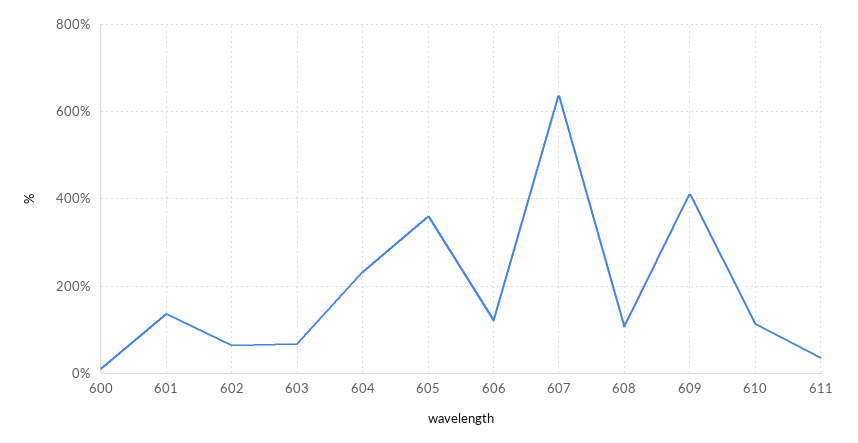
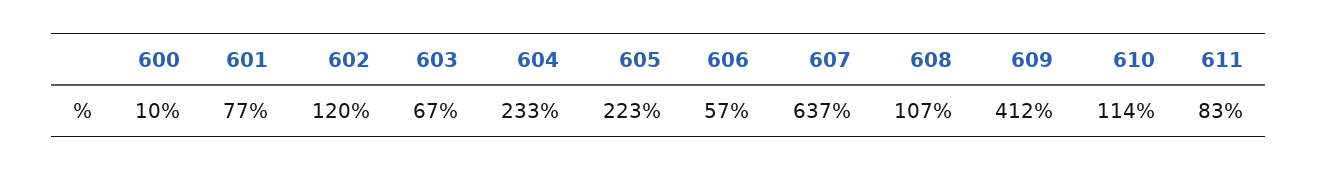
601: 140 -> 77
602: 60 -> 120
605: 360 -> 223
606: 120 -> 57
611: 40 -> 83

